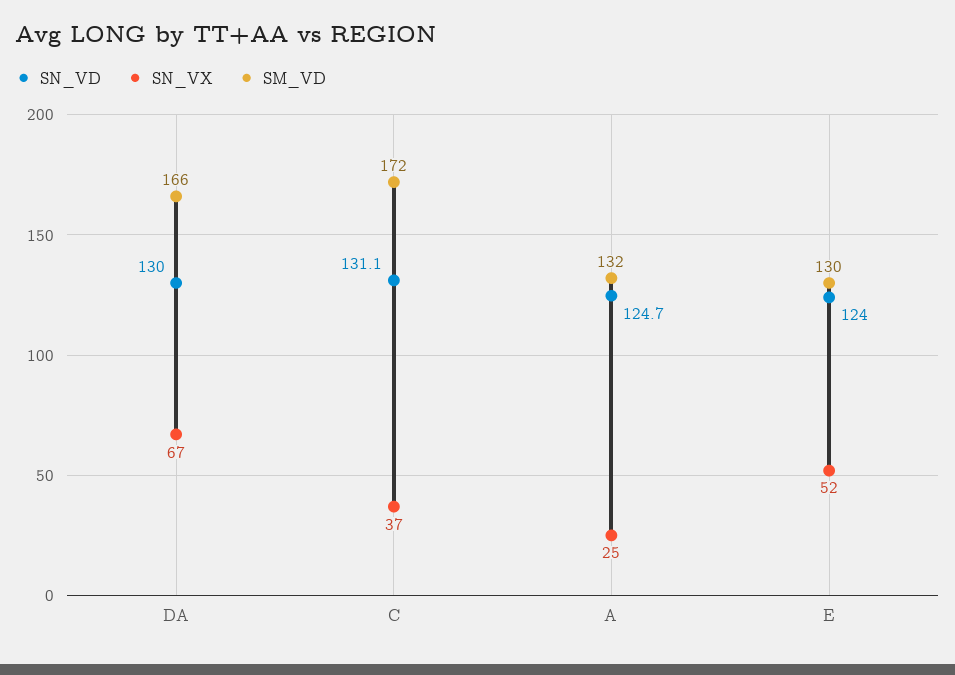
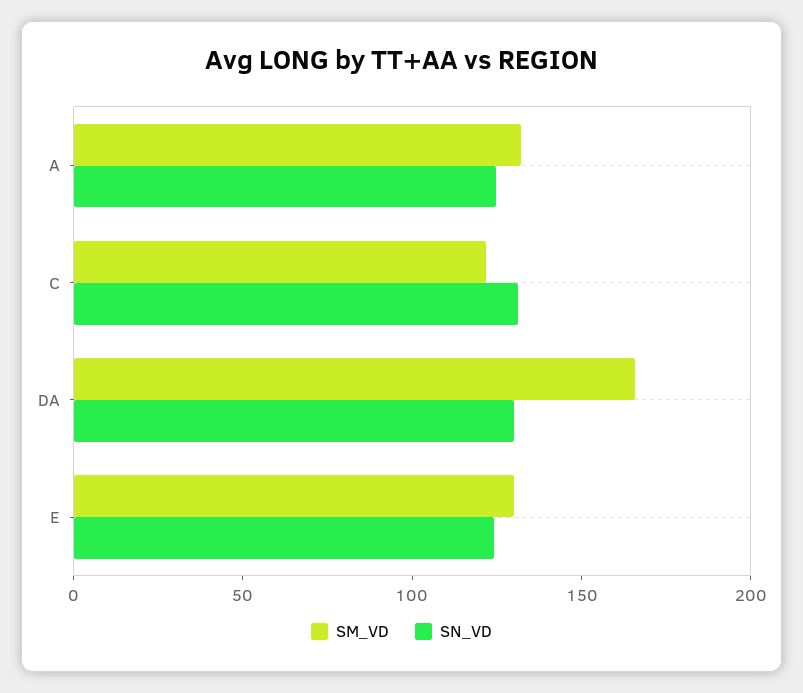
SN_VX, DA: 67 -> none
SN_VX, C: 37 -> none
SM_VD, C: 172 -> 120
SN_VX, A: 25 -> none
SN_VX, E: 52 -> none

